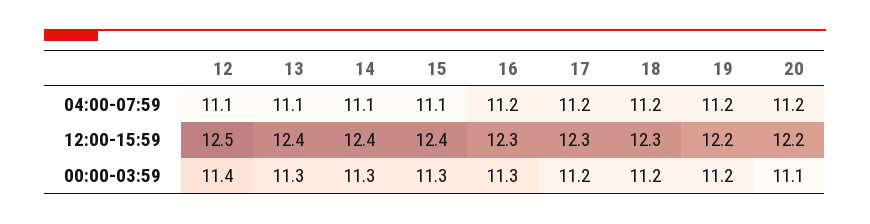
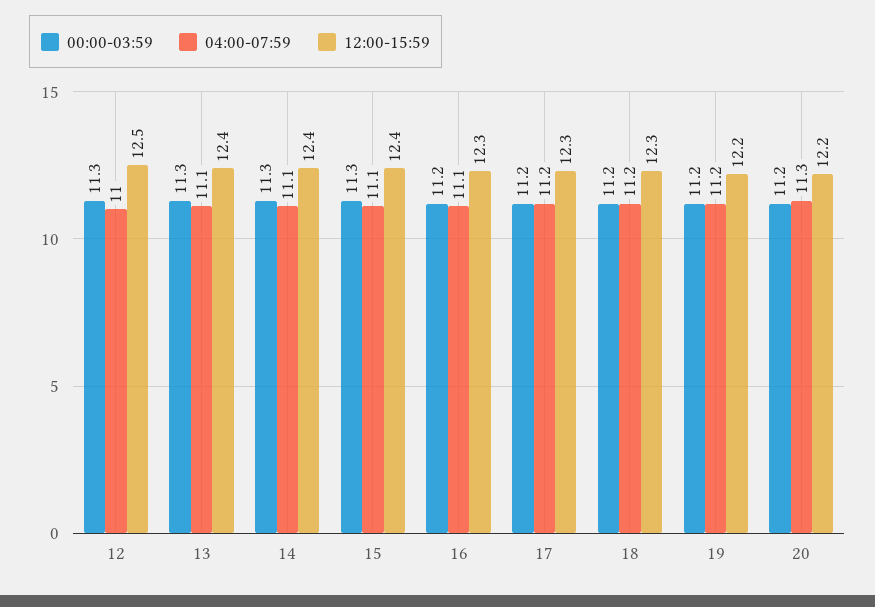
04:00-07:59, 12: 11.1 -> 11
04:00-07:59, 16: 11.2 -> 11.1
04:00-07:59, 20: 11.2 -> 11.3
00:00-03:59, 12: 11.4 -> 11.3
00:00-03:59, 16: 11.3 -> 11.2
00:00-03:59, 20: 11.1 -> 11.2

